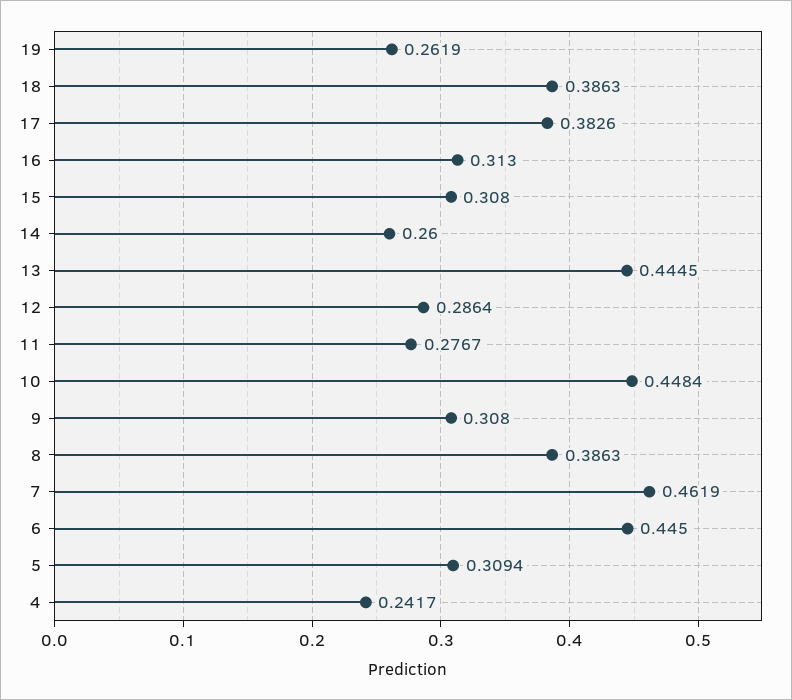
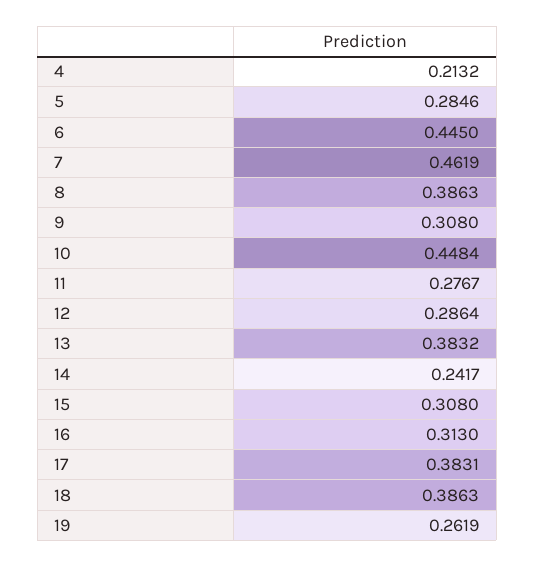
17: 0.3826 -> 0.3831
14: 0.26 -> 0.2417
13: 0.4445 -> 0.3832
5: 0.3094 -> 0.2846
4: 0.2417 -> 0.2132

